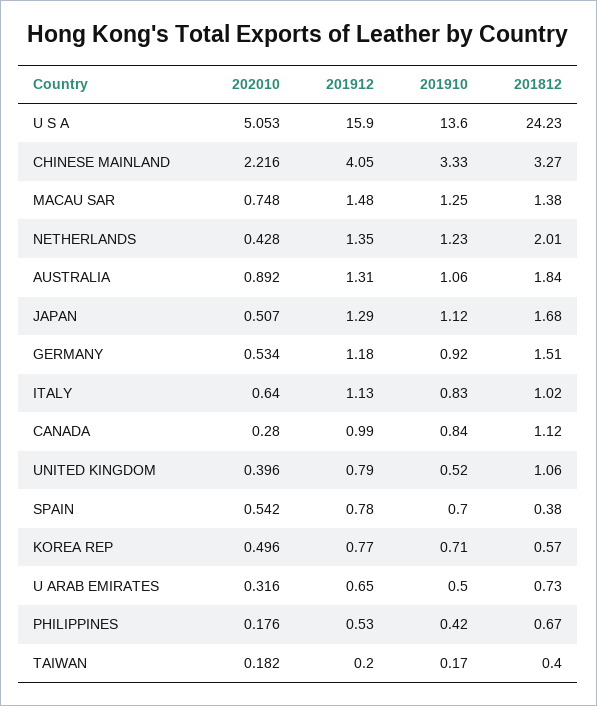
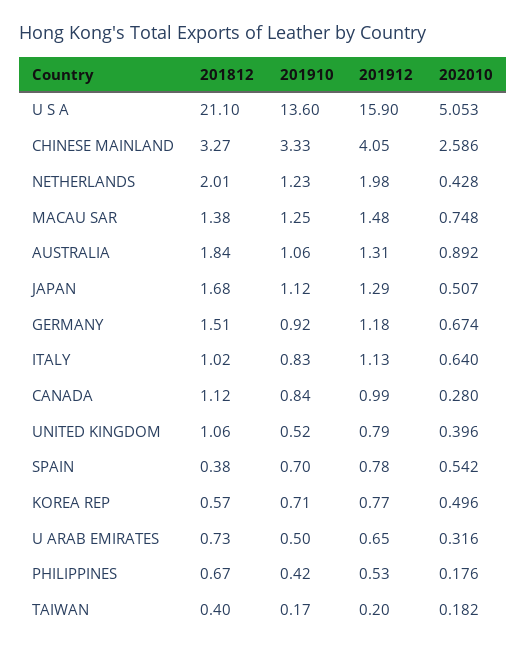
201812, U S A: 24.23 -> 21.1
202010, CHINESE MAINLAND: 2.216 -> 2.586
201912, NETHERLANDS: 1.35 -> 1.98
202010, GERMANY: 0.534 -> 0.674

